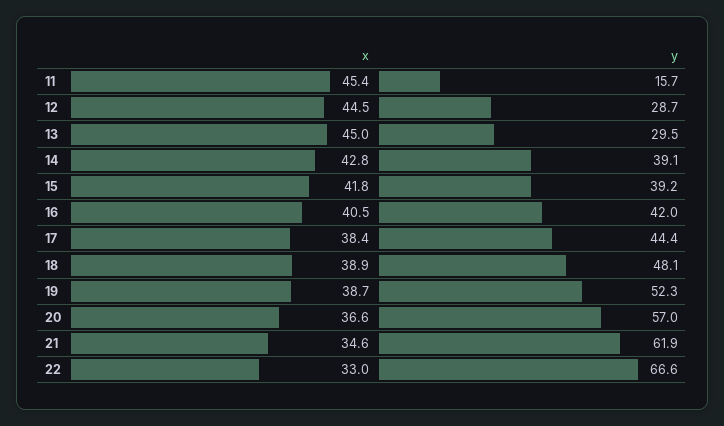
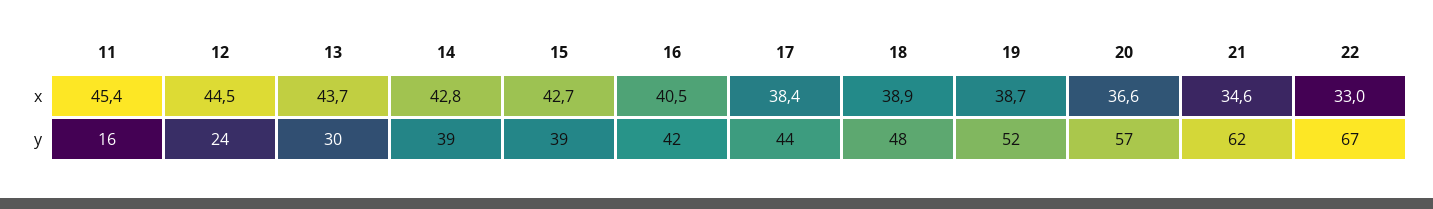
y, 12: 28.7 -> 24
x, 13: 45 -> 43.7
x, 15: 41.8 -> 42.7

